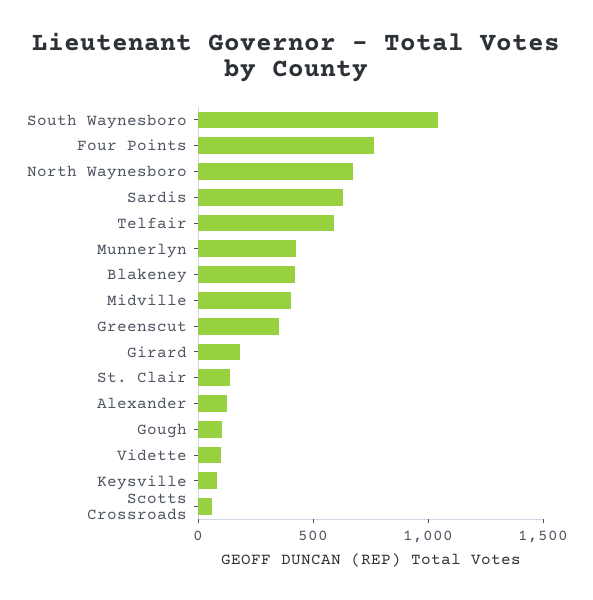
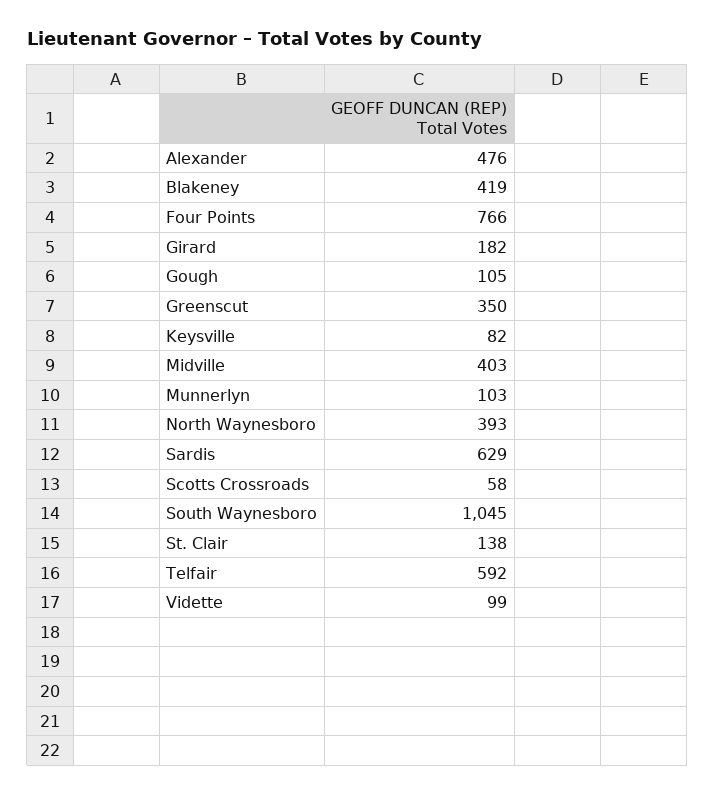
North Waynesboro: 700 -> 393
Munnerlyn: 400 -> 103
Alexander: 100 -> 476

